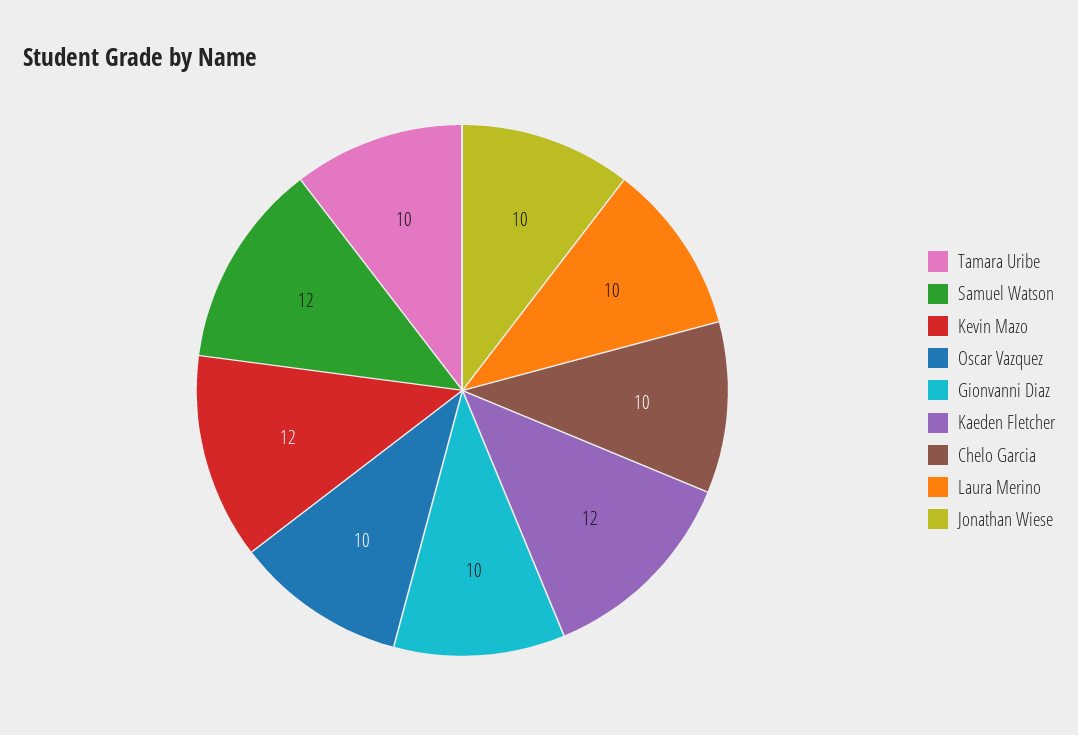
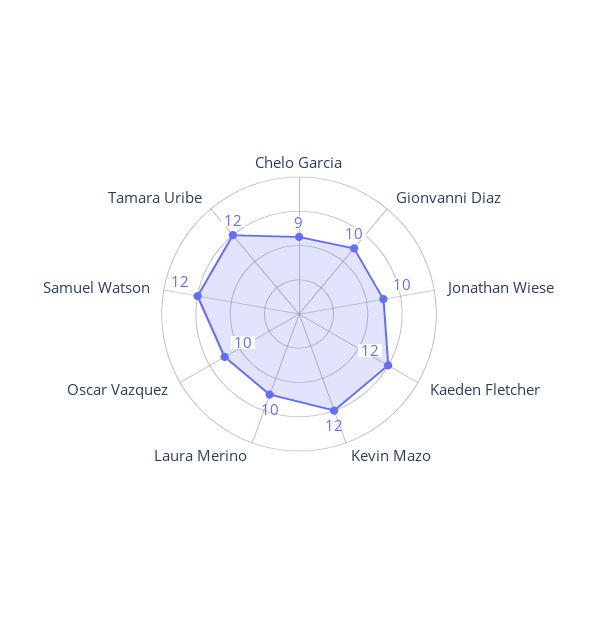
Tamara Uribe: 10 -> 12
Chelo Garcia: 10 -> 9

